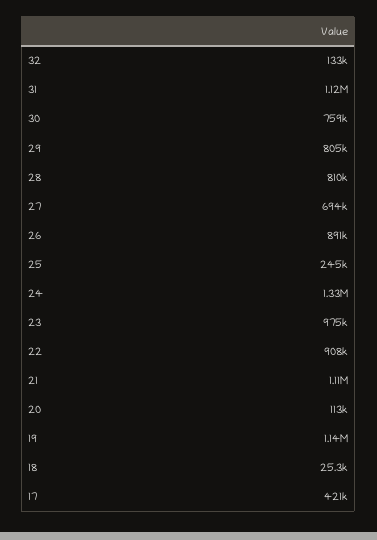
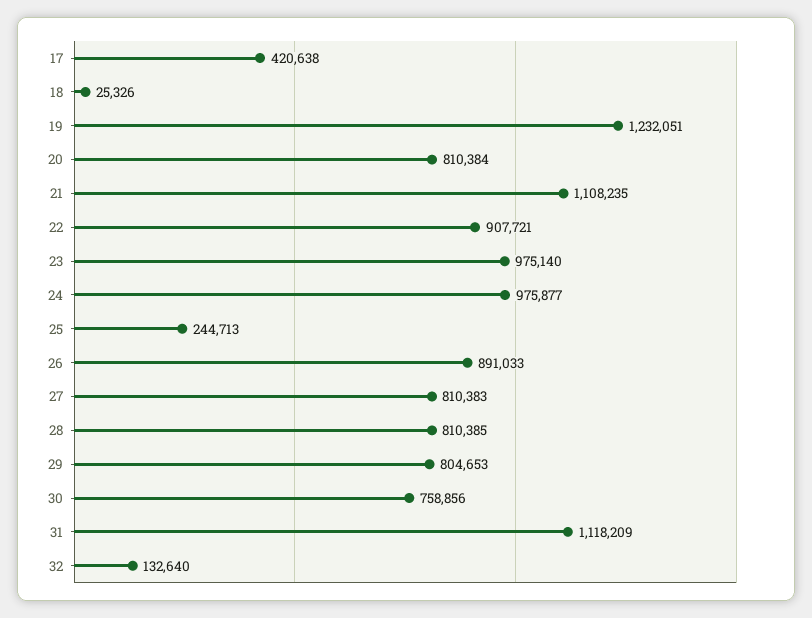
27: 694000 -> 810383
24: 1330000 -> 975877
20: 113000 -> 810384
19: 1140000 -> 1232051

